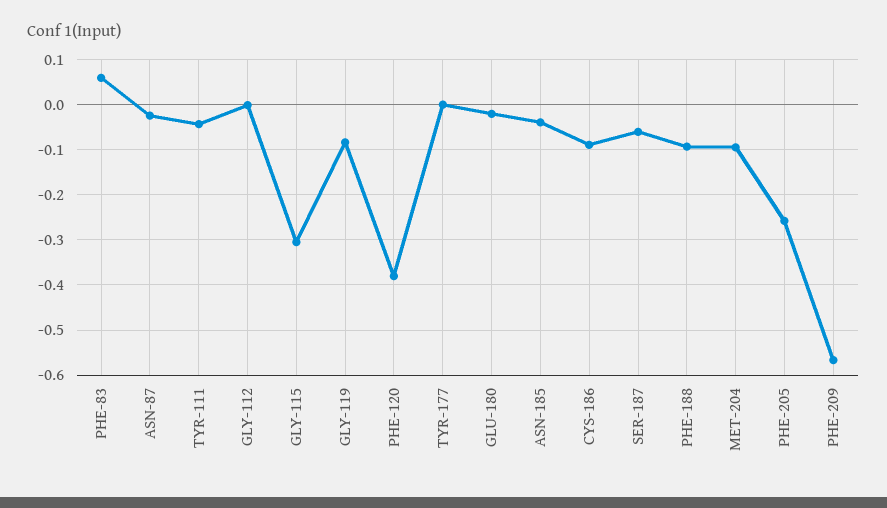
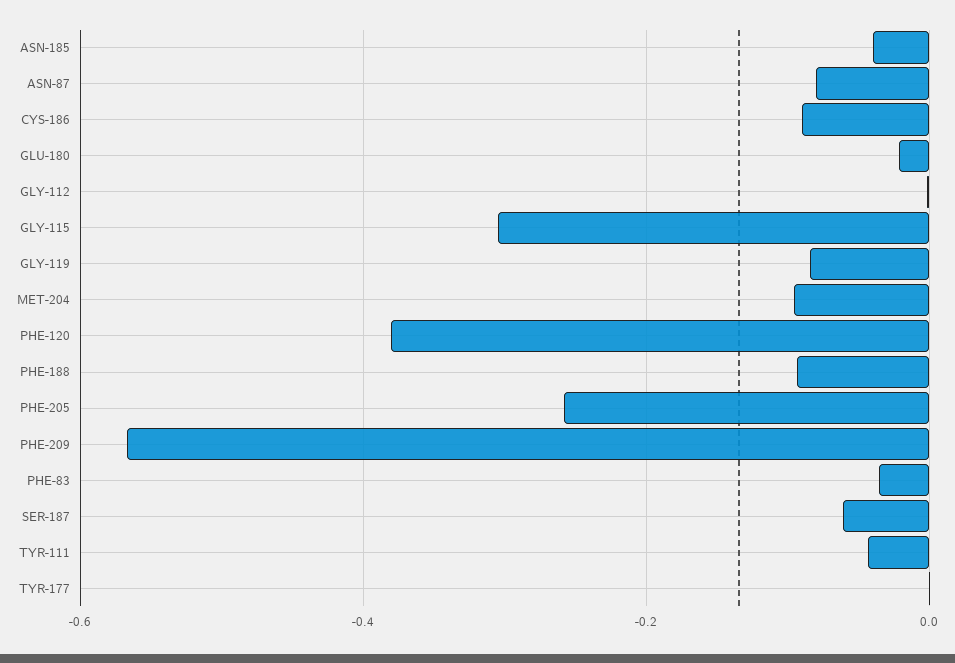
PHE-83: 0.06 -> -0.04
ASN-87: -0.02 -> -0.08

